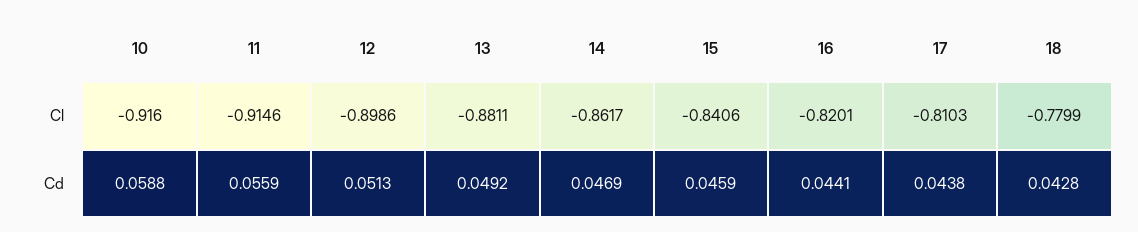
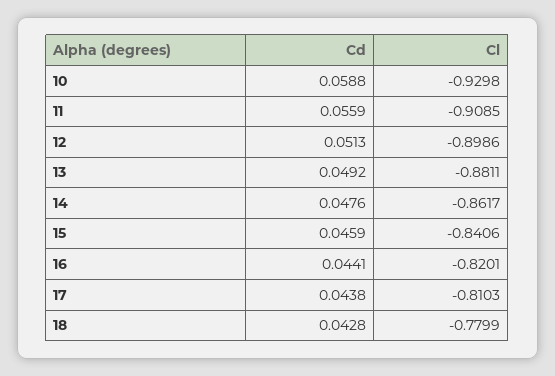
10, Cl: -0.916 -> -0.9298
11, Cl: -0.9146 -> -0.9085
14, Cd: 0.0469 -> 0.0476

